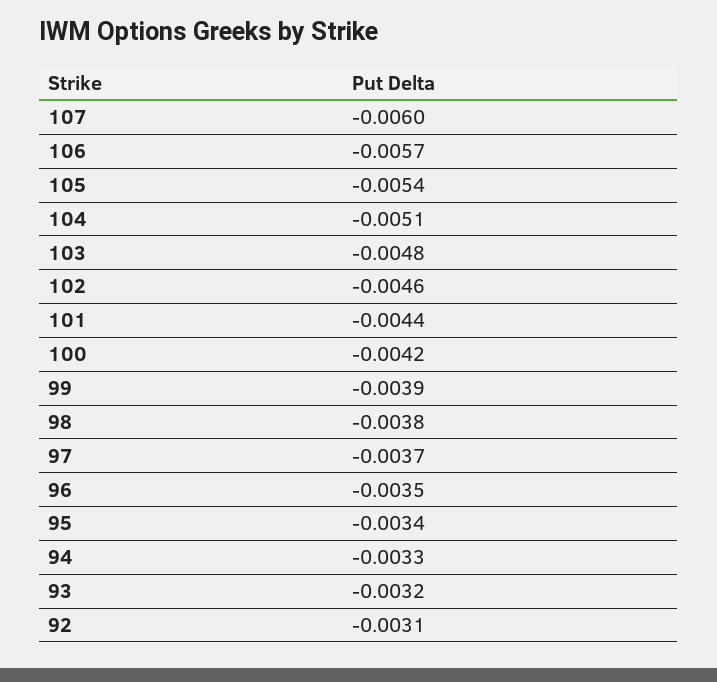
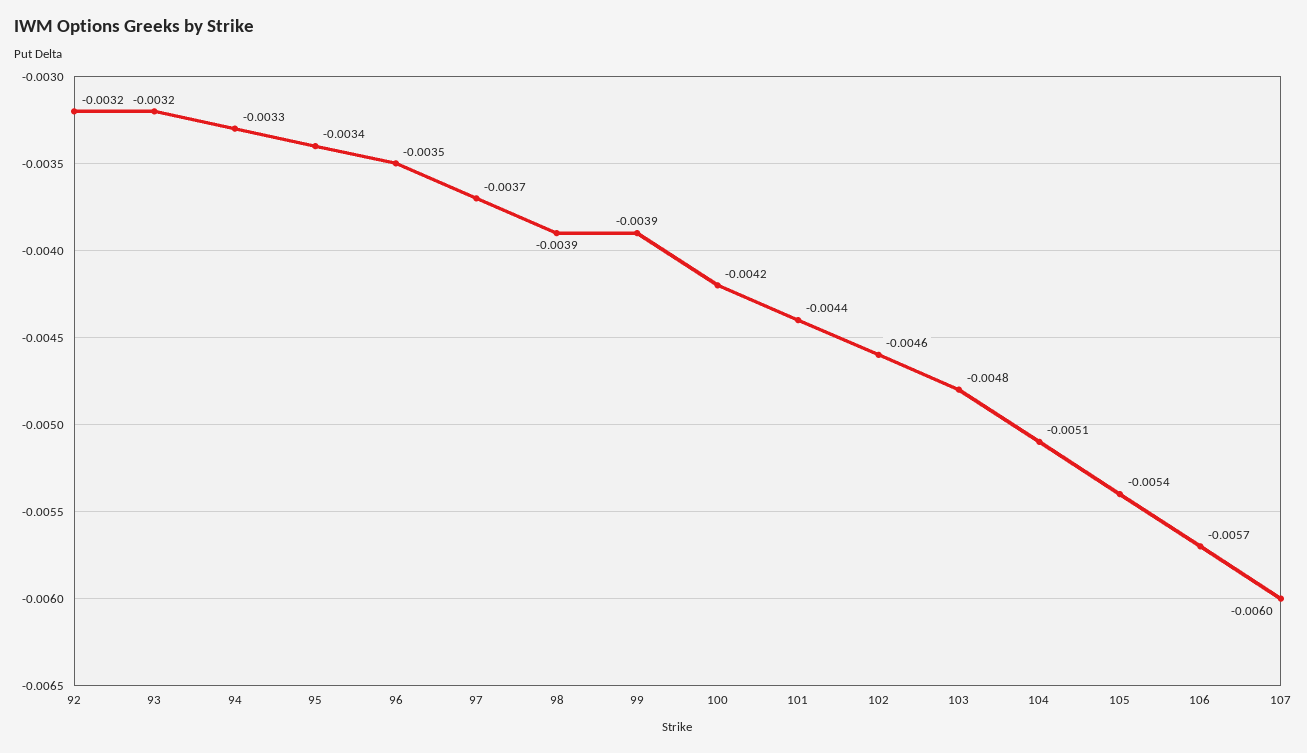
98: -0.0038 -> -0.0039
92: -0.0031 -> -0.0032

